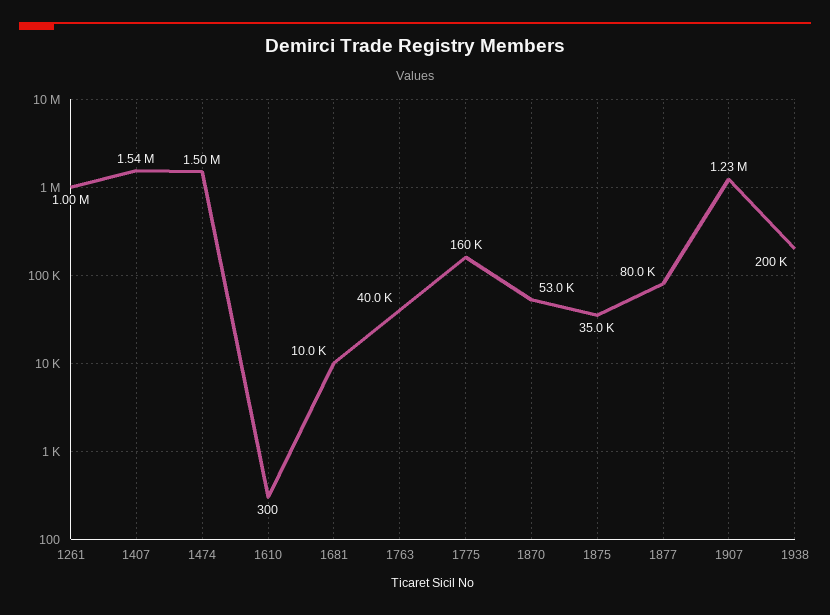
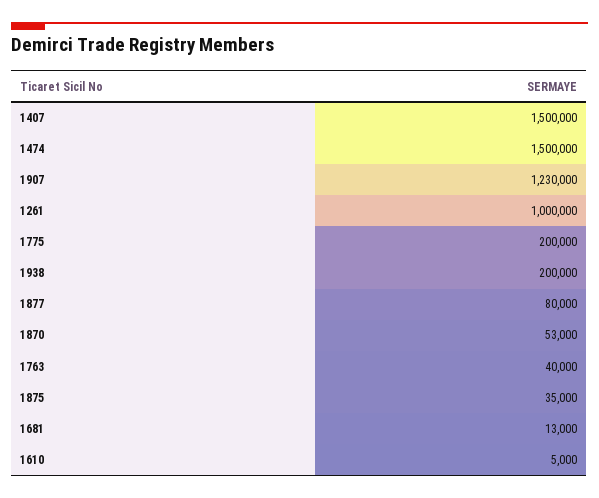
1407: 1540000 -> 1500000
1610: 300 -> 5000
1681: 10000 -> 13000
1775: 160000 -> 200000

